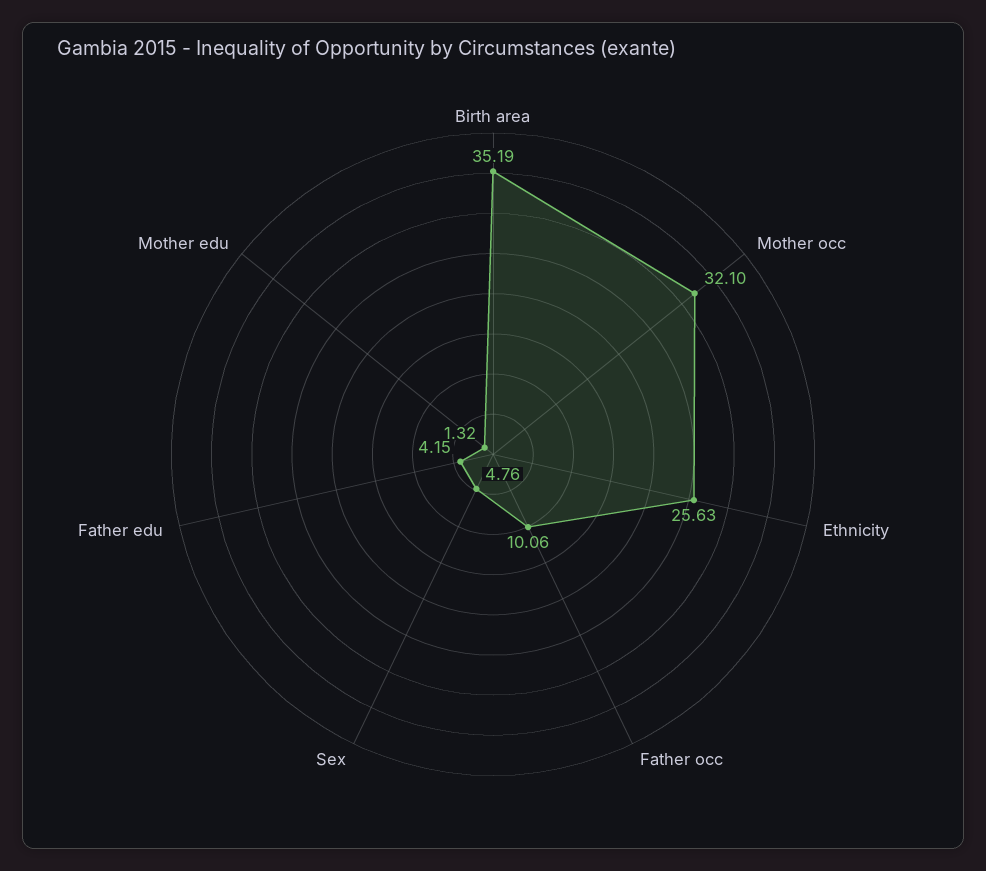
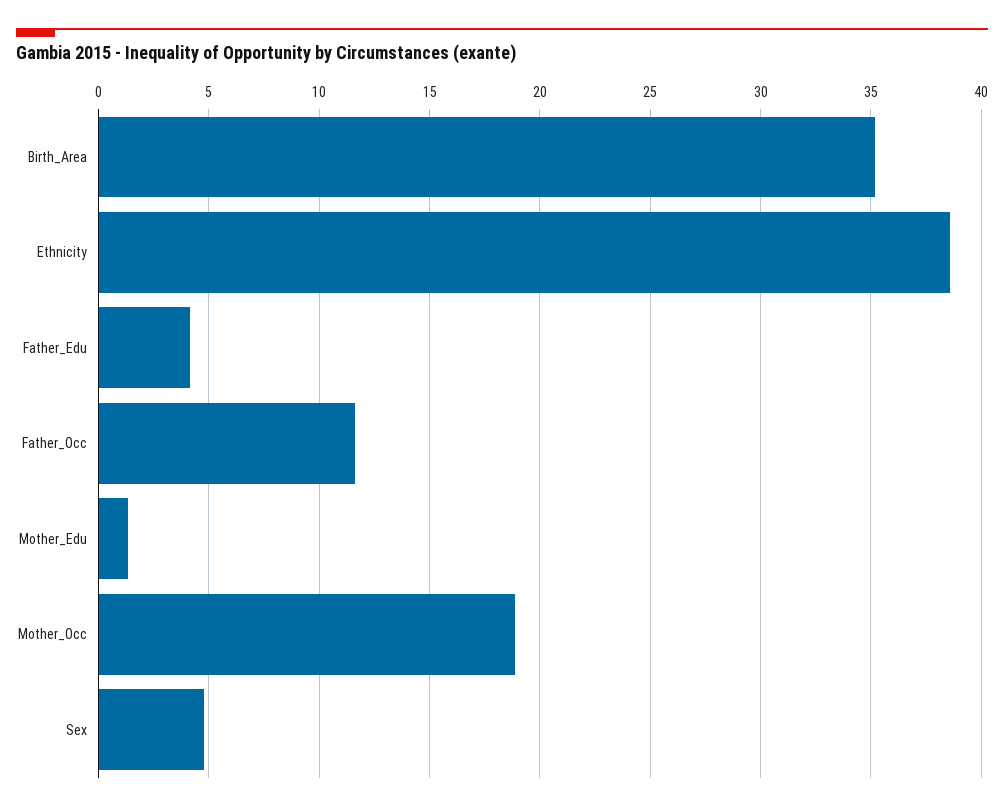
Mother occ: 32.1 -> 19
Ethnicity: 25.63 -> 38.5
Father occ: 10.06 -> 11.5

